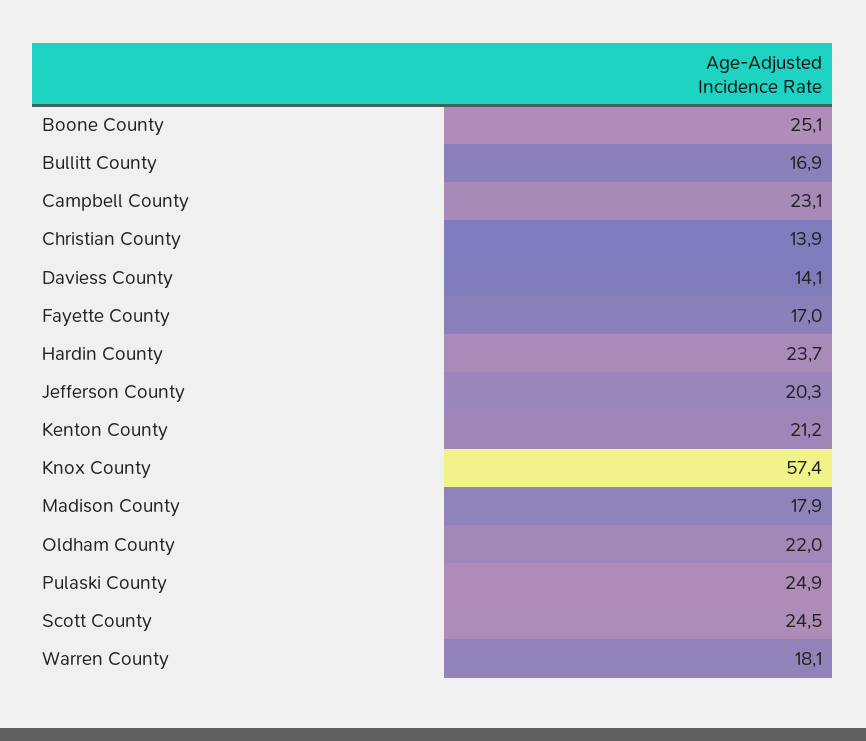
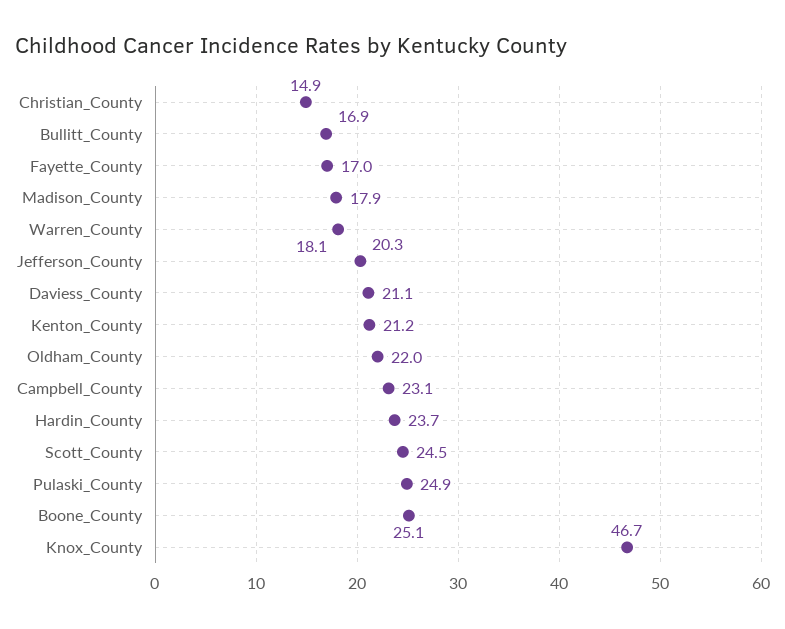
Christian County: 13.9 -> 14.9
Daviess County: 14.1 -> 21.1
Knox County: 57.4 -> 46.7

